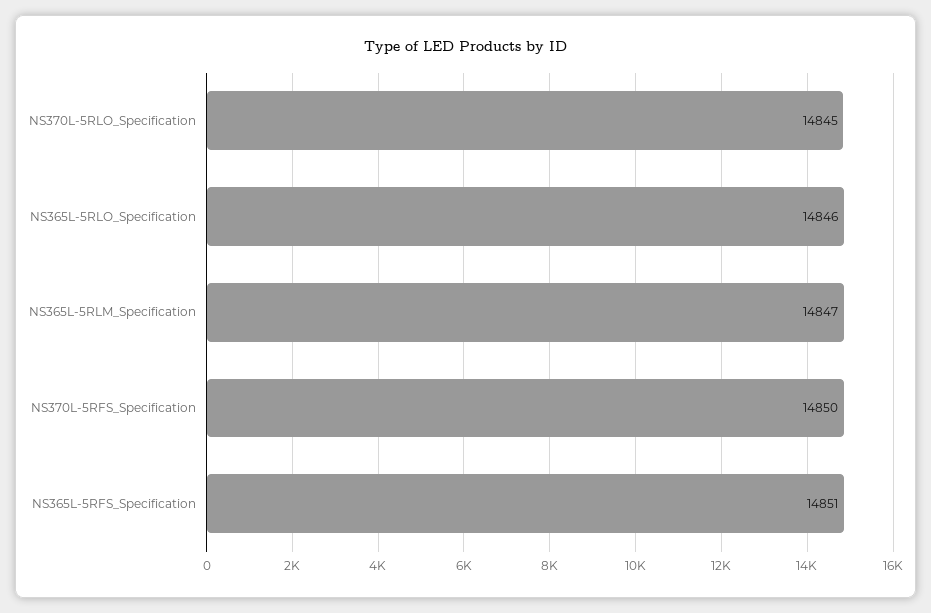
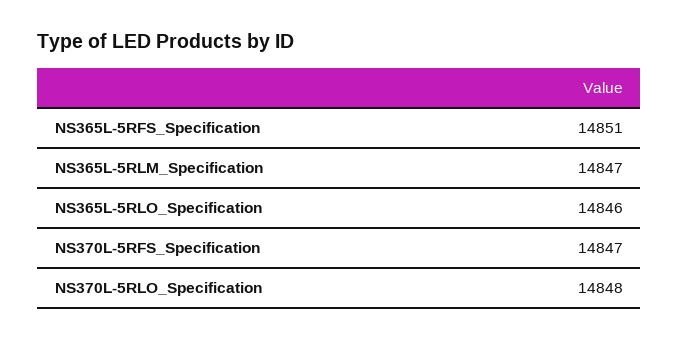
NS370L-5RLO_Specification: 14845 -> 14848
NS370L-5RFS_Specification: 14850 -> 14847

